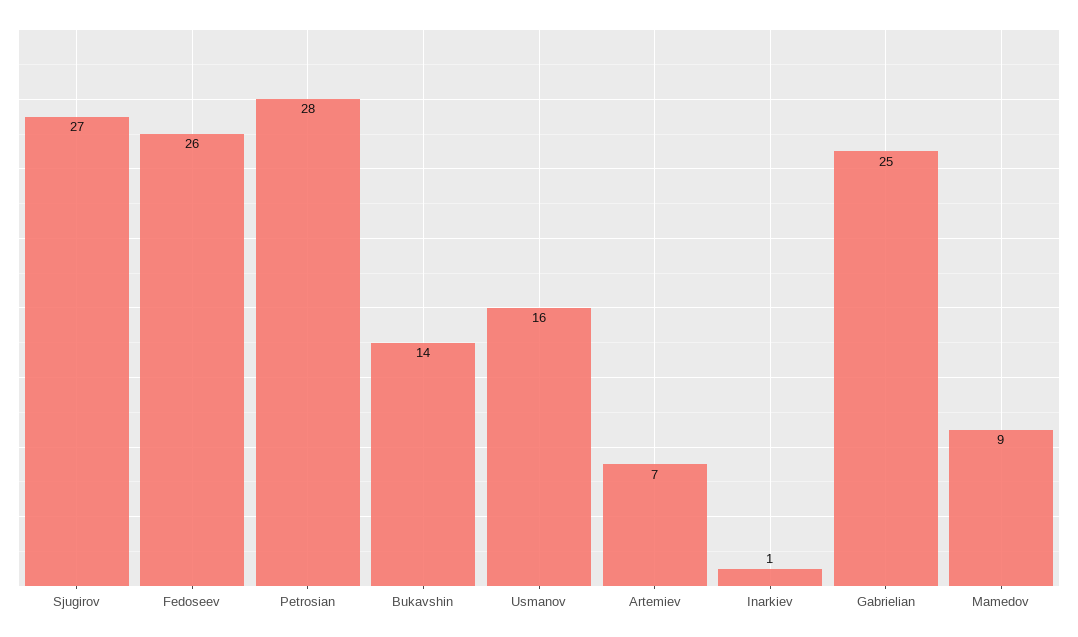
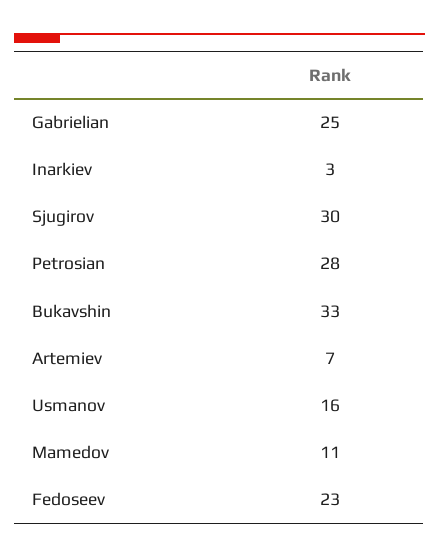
Sjugirov: 27 -> 30
Fedoseev: 26 -> 23
Bukavshin: 14 -> 33
Inarkiev: 1 -> 3
Mamedov: 9 -> 11

